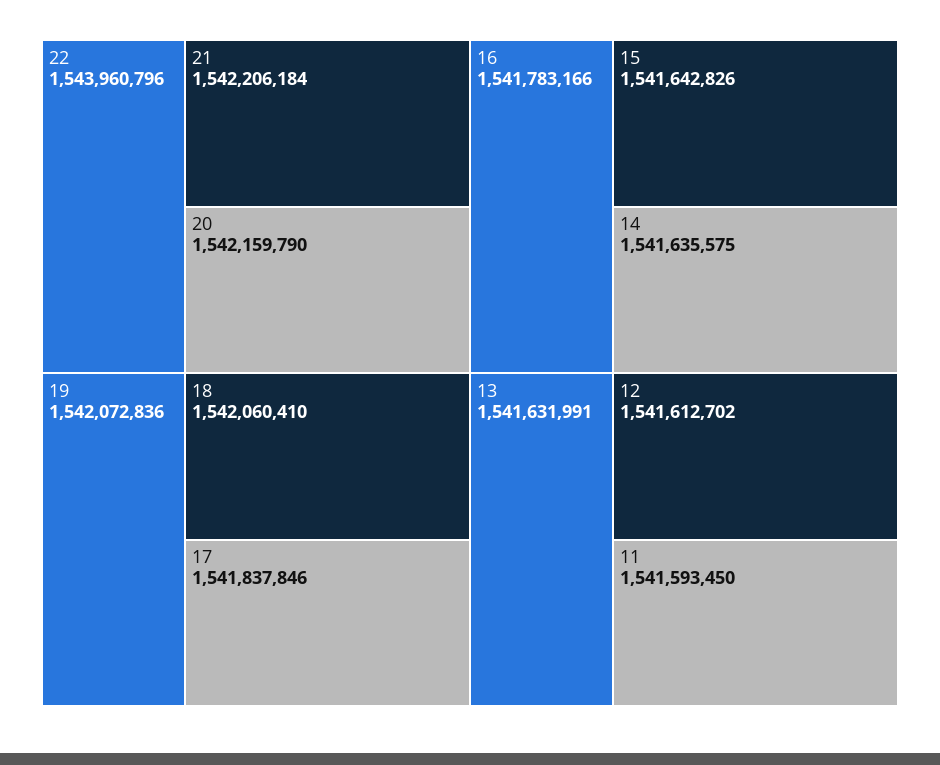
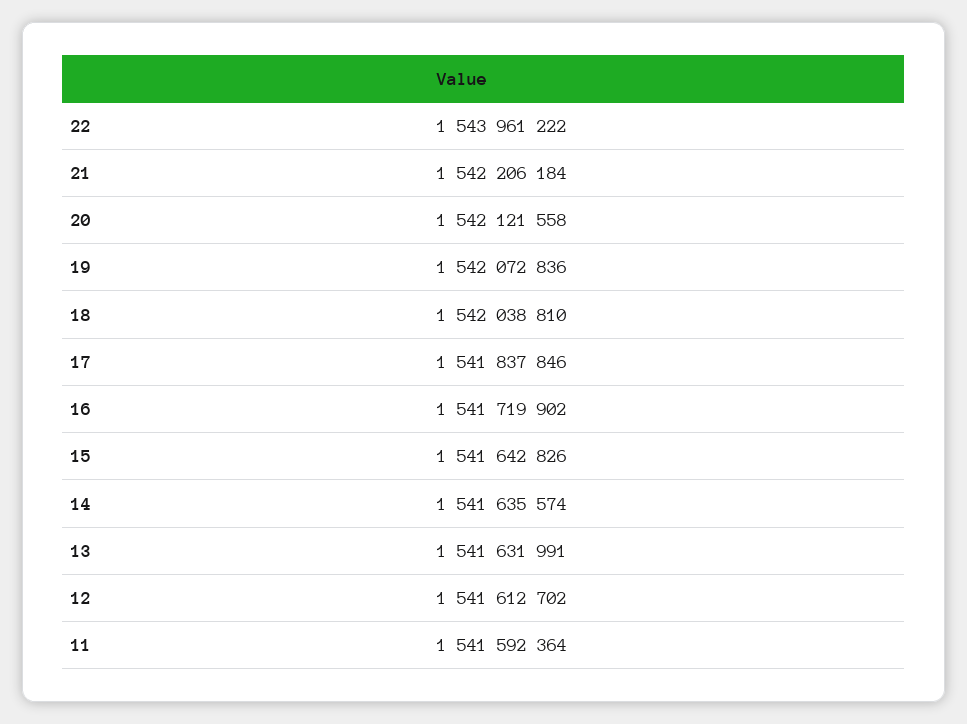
22: 1543960796 -> 1543961222
20: 1542159790 -> 1542121558
18: 1542060410 -> 1542038810
16: 1541783166 -> 1541719902
14: 1541635575 -> 1541635574
11: 1541593450 -> 1541592364

